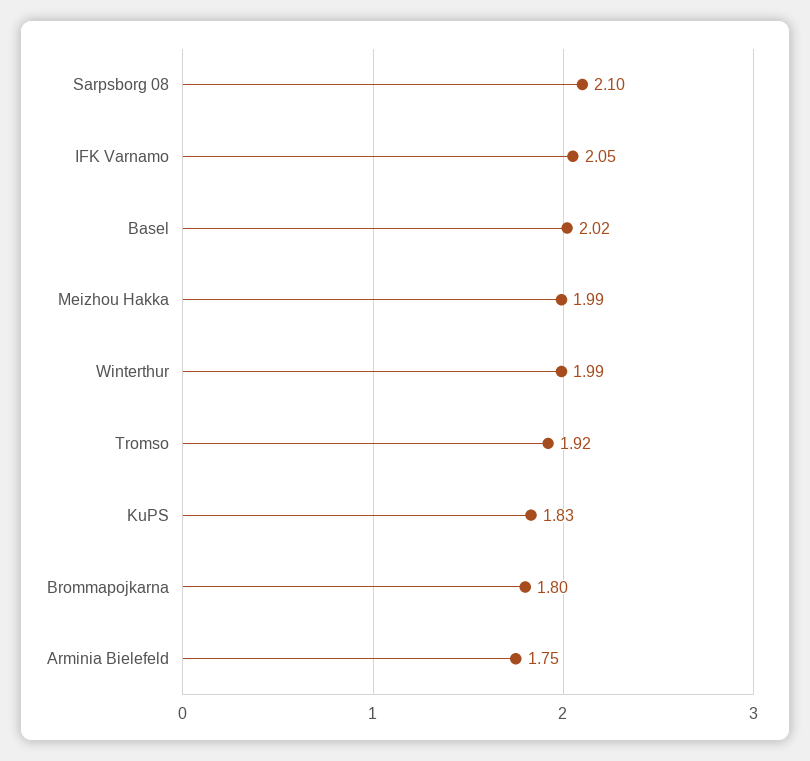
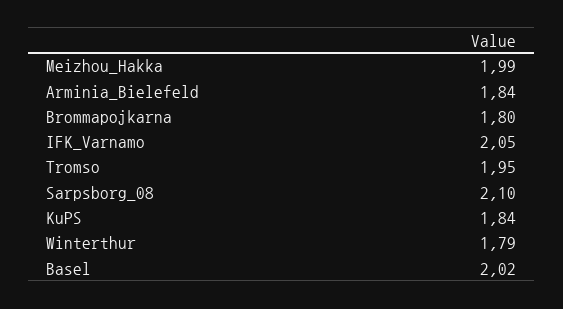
Winterthur: 1.99 -> 1.79
Tromso: 1.92 -> 1.95
KuPS: 1.83 -> 1.84
Arminia Bielefeld: 1.75 -> 1.84

